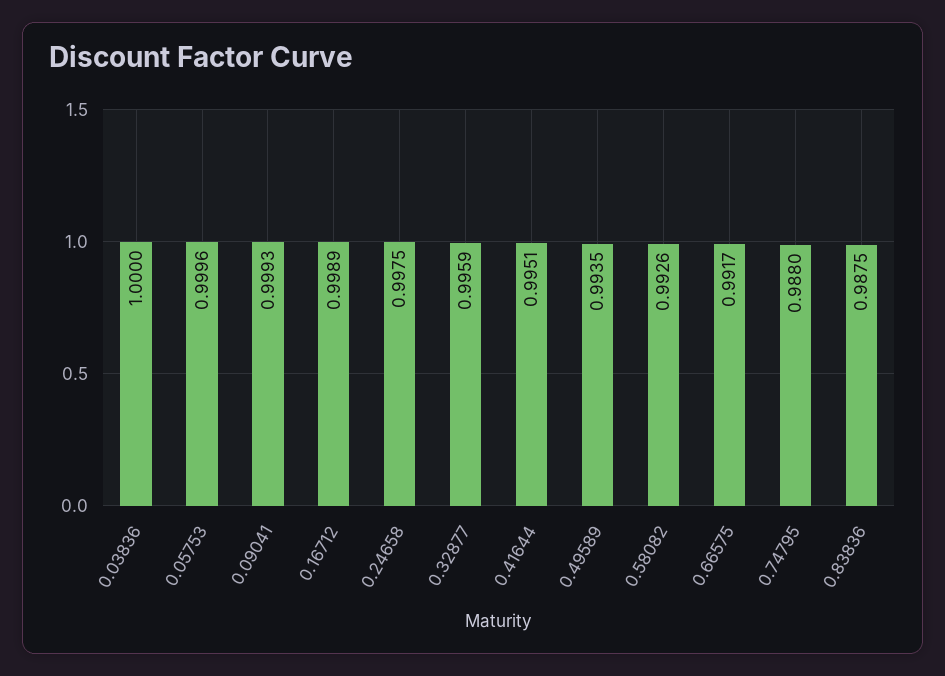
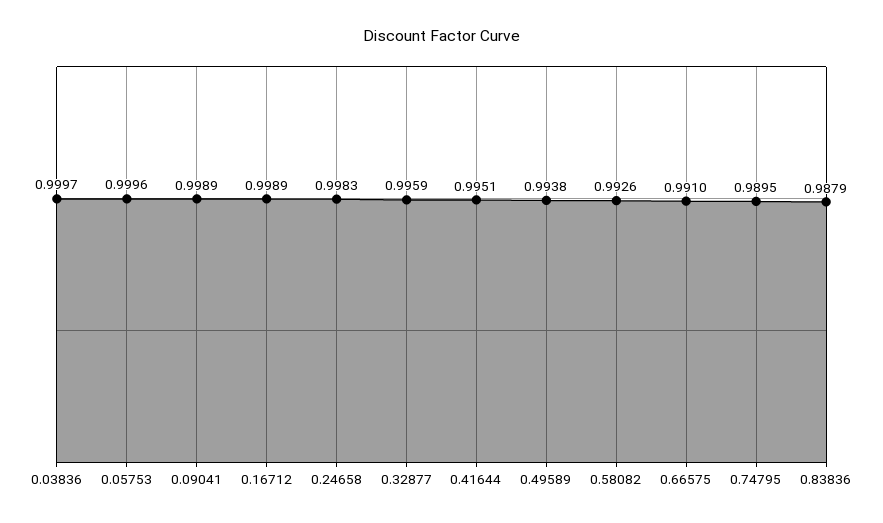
0.03836: 1 -> 0.9997
0.09041: 0.9993 -> 0.9989
0.24658: 0.9975 -> 0.9983
0.49589: 0.9935 -> 0.9938
0.66575: 0.9917 -> 0.991
0.74795: 0.988 -> 0.9895
0.83836: 0.9875 -> 0.9879

